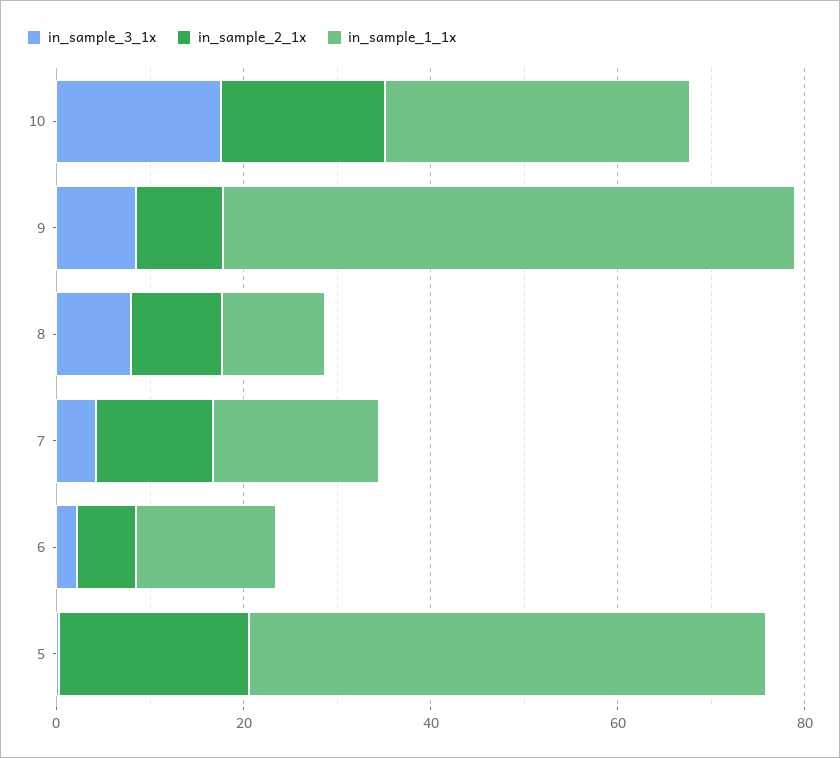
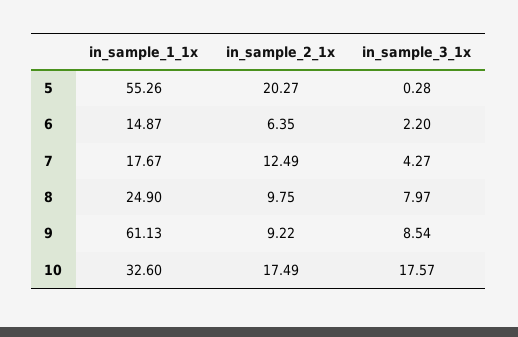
in_sample_1_1x, 8: 10 -> 24.9

